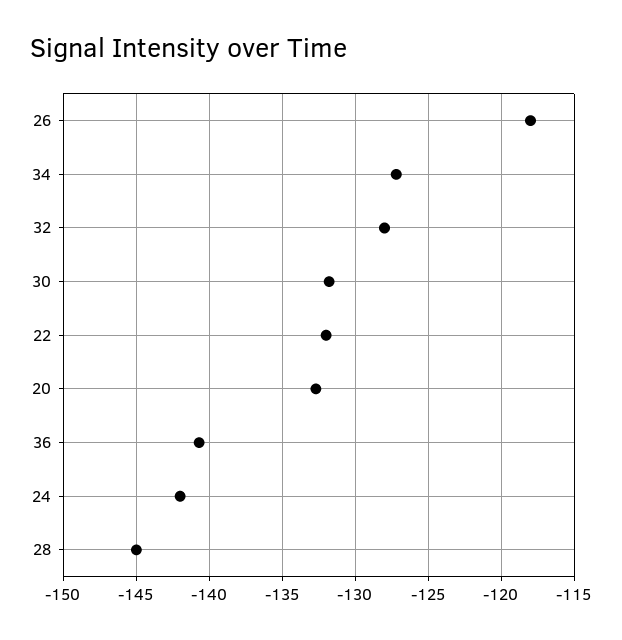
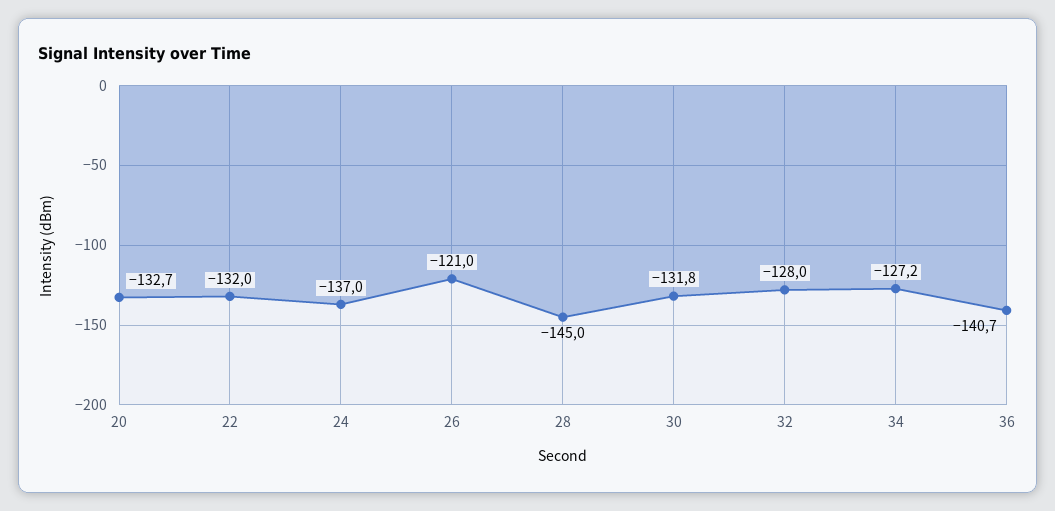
26: -118 -> -121
24: -142 -> -137

